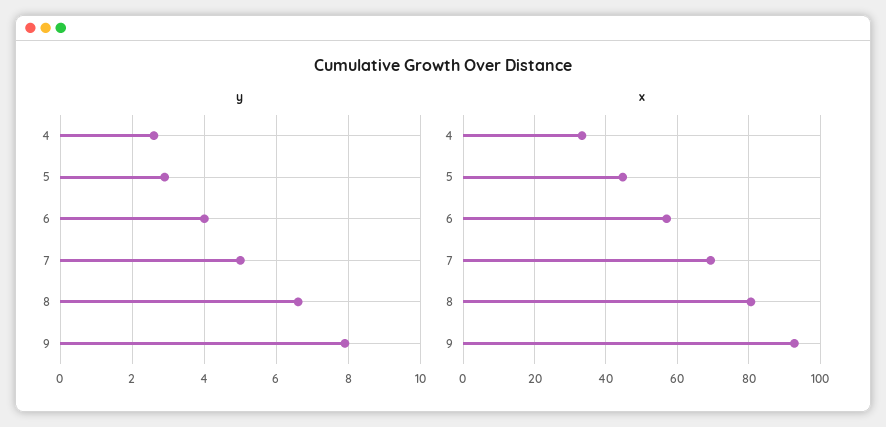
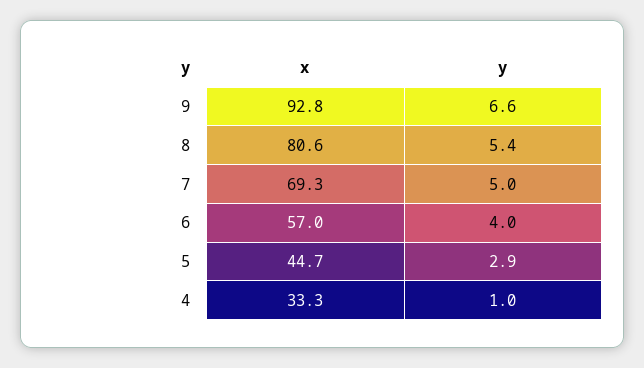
y, 4: 2.5 -> 1
y, 8: 6.5 -> 5.4
y, 9: 8 -> 6.6

